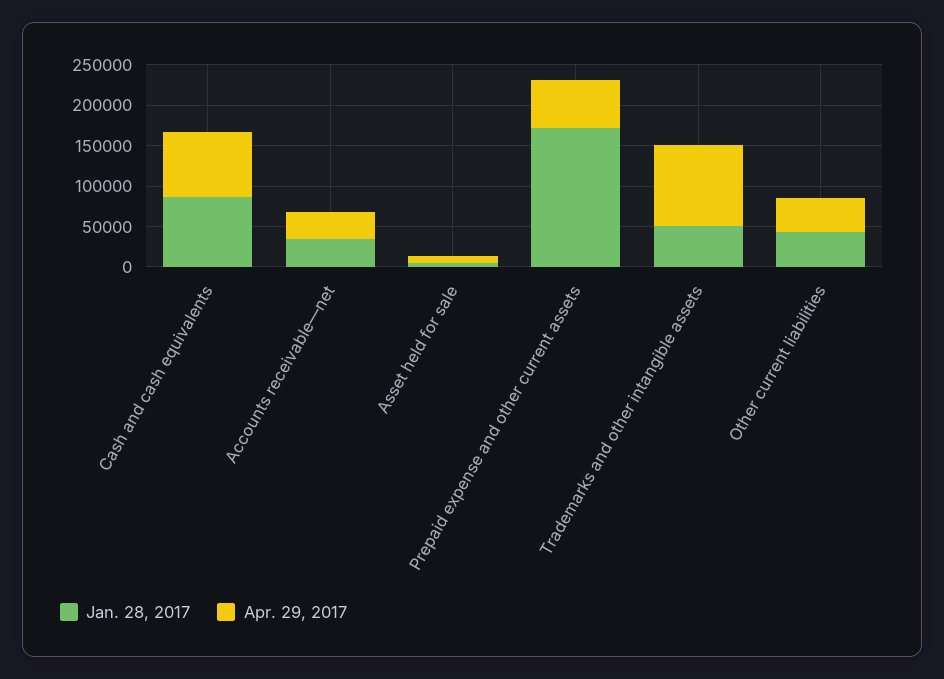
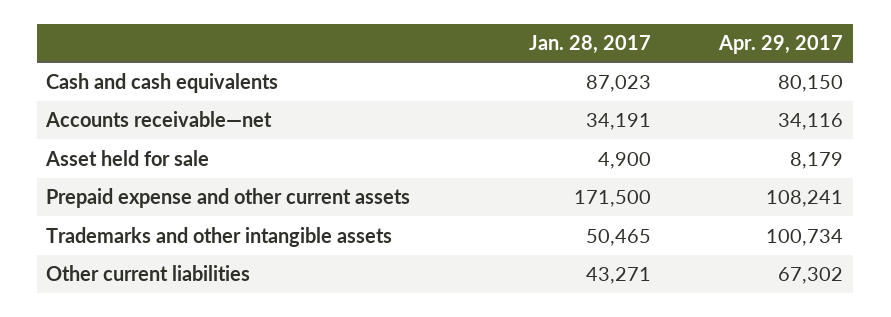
Apr. 29, 2017, Prepaid expense and other current assets: 60000 -> 108241
Apr. 29, 2017, Other current liabilities: 40000 -> 67302

